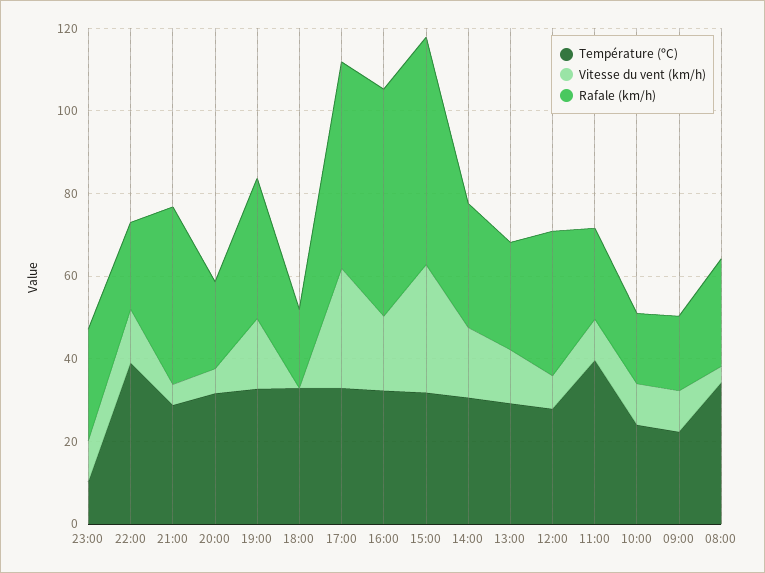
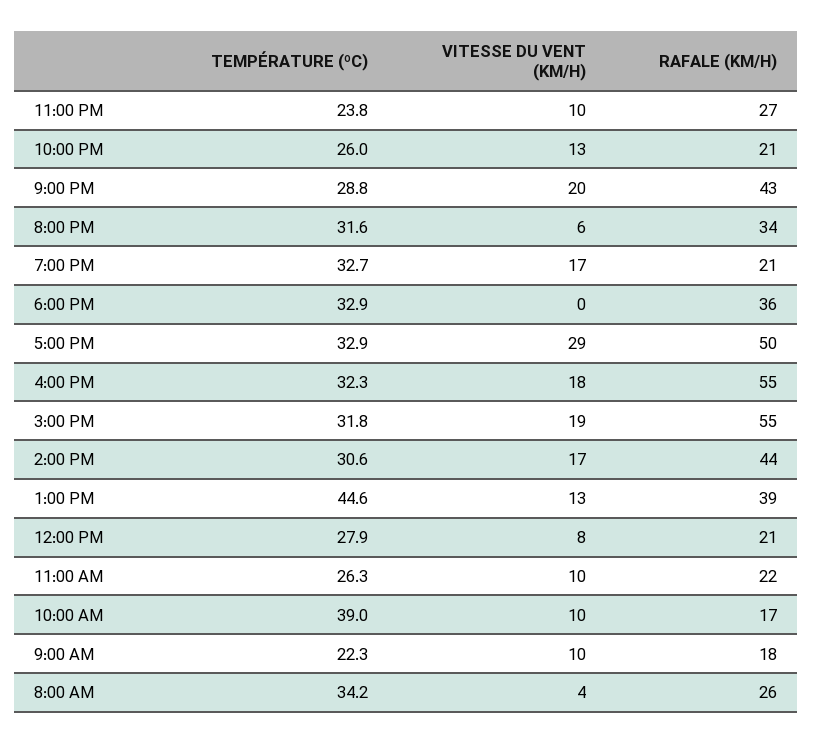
Température (ºC), 23:00: 10 -> 23.8
Température (ºC), 22:00: 40 -> 26
Vitesse du vent (km/h), 21:00: 5 -> 20
Rafale (km/h), 20:00: 20 -> 34
Rafale (km/h), 19:00: 35 -> 21
Rafale (km/h), 18:00: 20 -> 36
Vitesse du vent (km/h), 15:00: 30 -> 19
Rafale (km/h), 14:00: 30 -> 44
Température (ºC), 13:00: 30 -> 44.6
Rafale (km/h), 13:00: 25 -> 39
Rafale (km/h), 12:00: 35 -> 21
Température (ºC), 11:00: 40 -> 26.3
Température (ºC), 10:00: 25 -> 39

